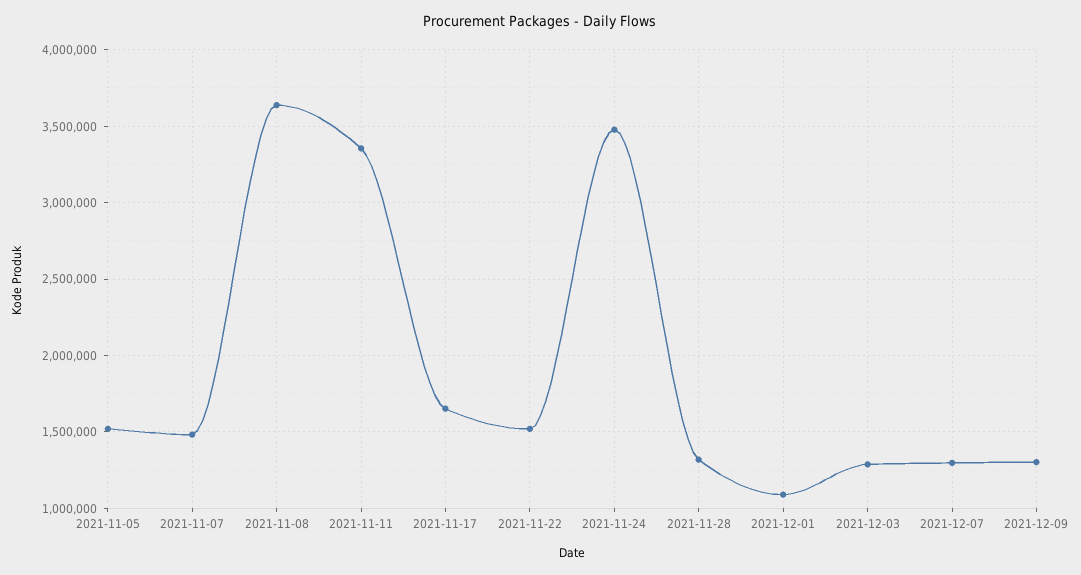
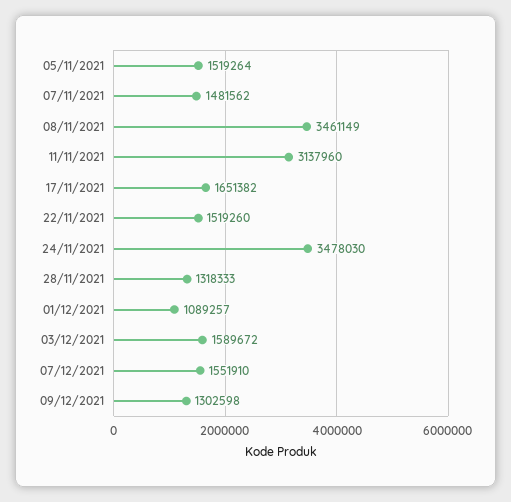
2021-11-08: 3650000 -> 3461149
2021-11-11: 3350000 -> 3137960
2021-12-03: 1300000 -> 1589672
2021-12-07: 1300000 -> 1551910

